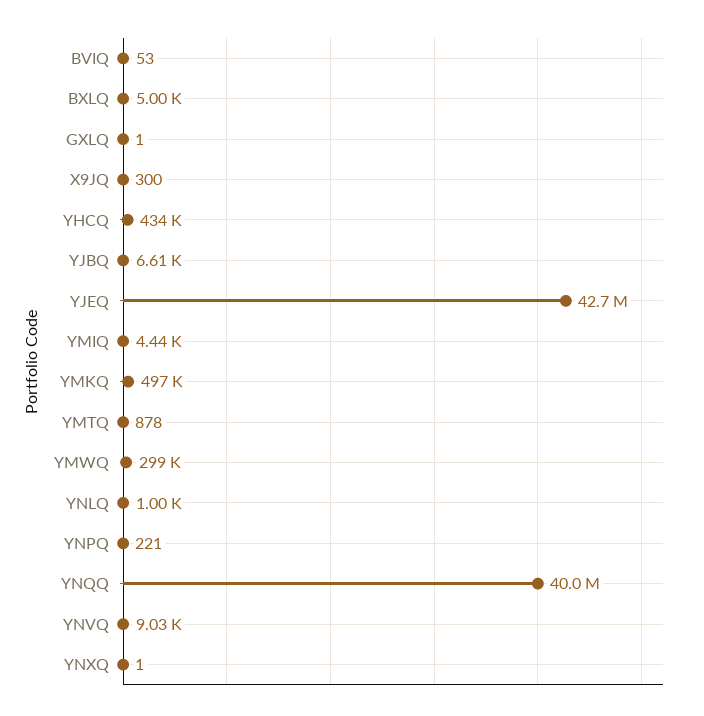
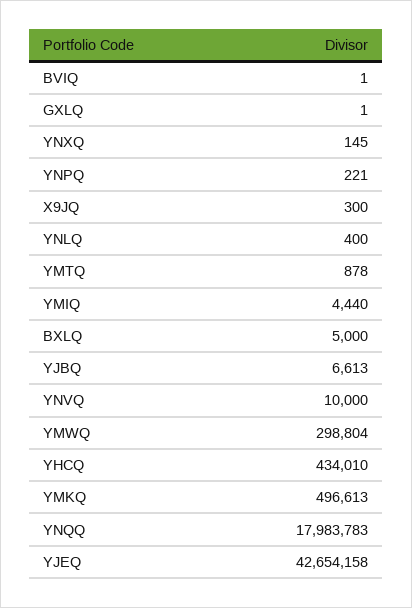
BVIQ: 53 -> 1
YNLQ: 1000 -> 400
YNQQ: 40000000 -> 17983783
YNVQ: 9030 -> 10000
YNXQ: 1 -> 145

